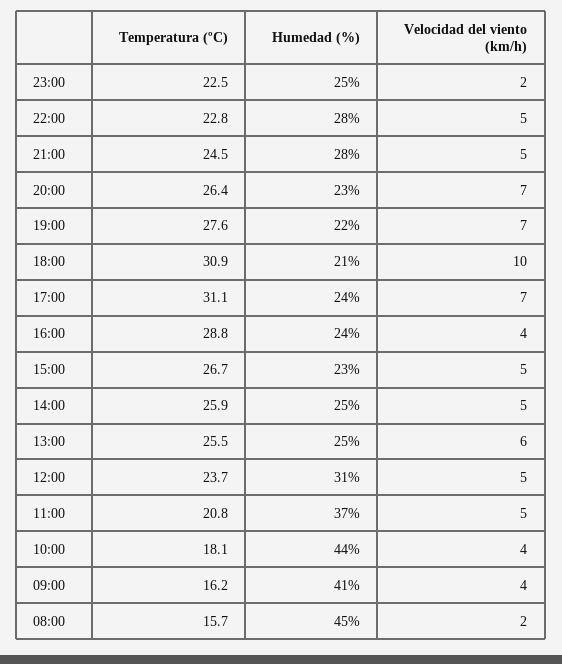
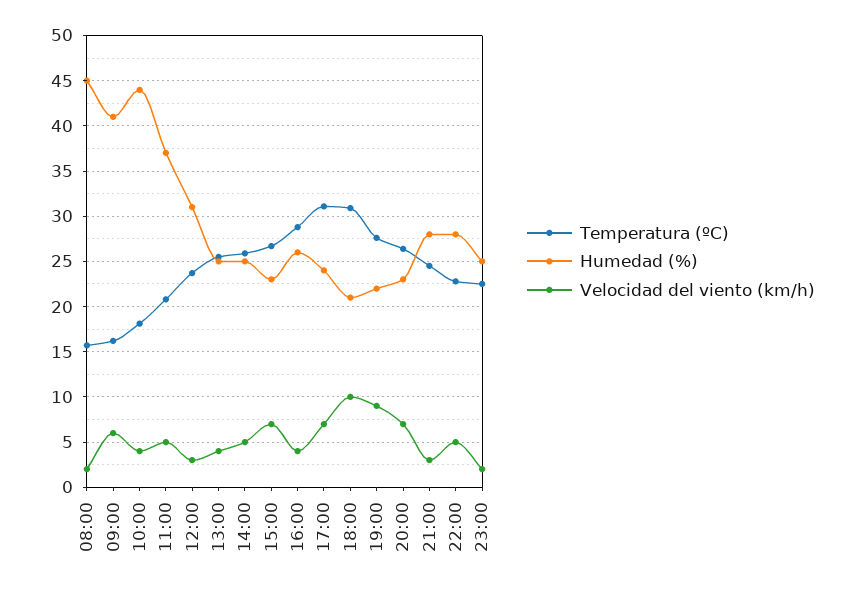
Velocidad del viento (km/h), 21:00: 5 -> 3
Velocidad del viento (km/h), 19:00: 7 -> 9
Humedad (%), 16:00: 24 -> 26
Velocidad del viento (km/h), 15:00: 5 -> 7
Velocidad del viento (km/h), 13:00: 6 -> 4
Velocidad del viento (km/h), 12:00: 5 -> 3
Velocidad del viento (km/h), 09:00: 4 -> 6

